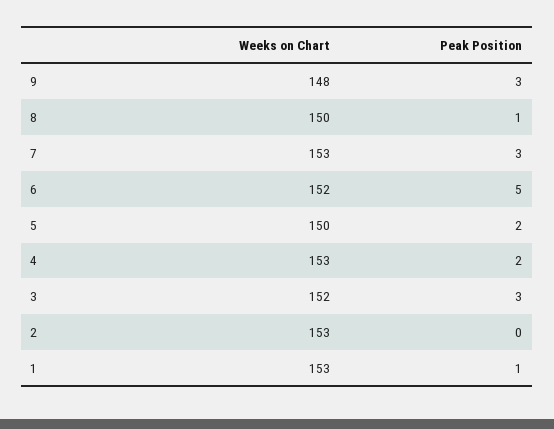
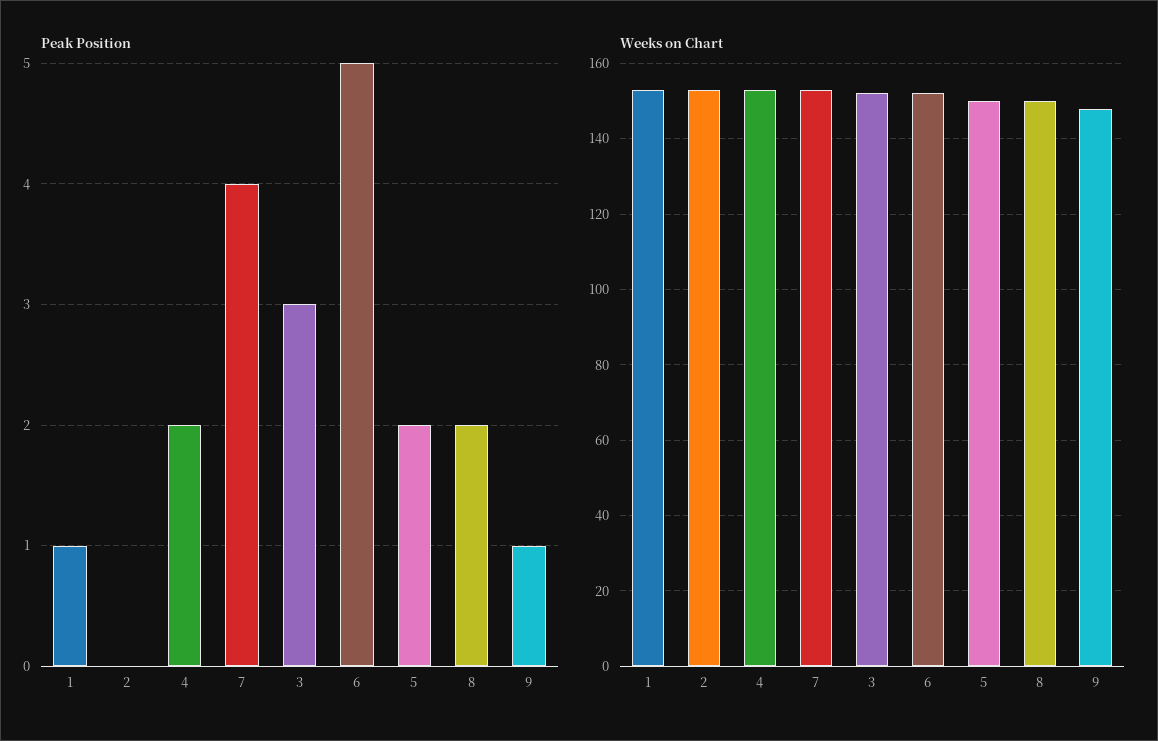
Peak Position, 9: 3 -> 1
Peak Position, 8: 1 -> 2
Peak Position, 7: 3 -> 4

